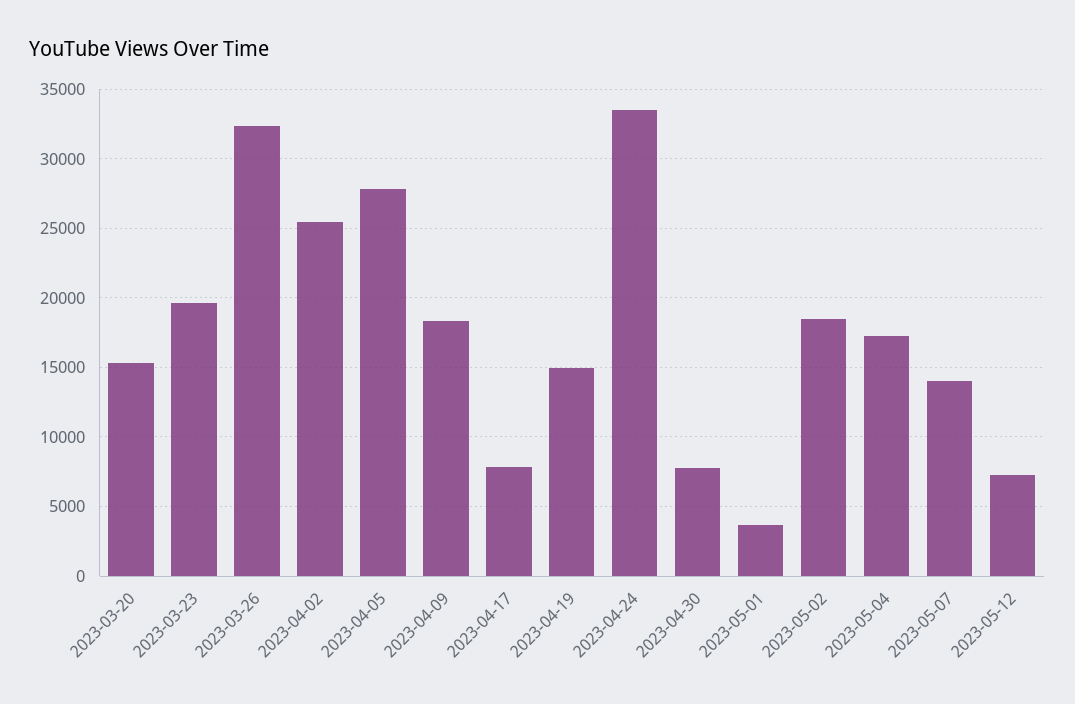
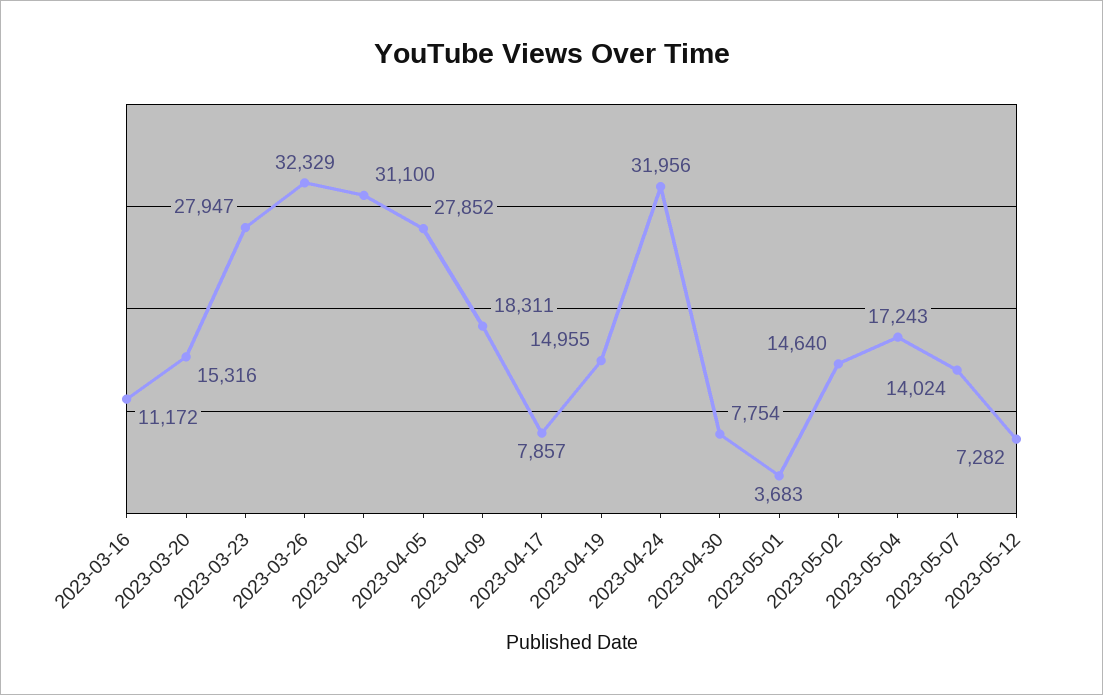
2023-03-23: 19500 -> 27947
2023-04-02: 25500 -> 31100
2023-04-24: 33500 -> 31956
2023-05-02: 18500 -> 14640
2023-03-16: none -> 11172

